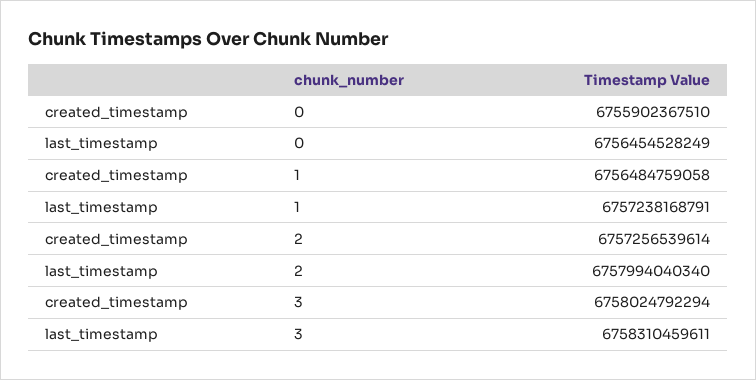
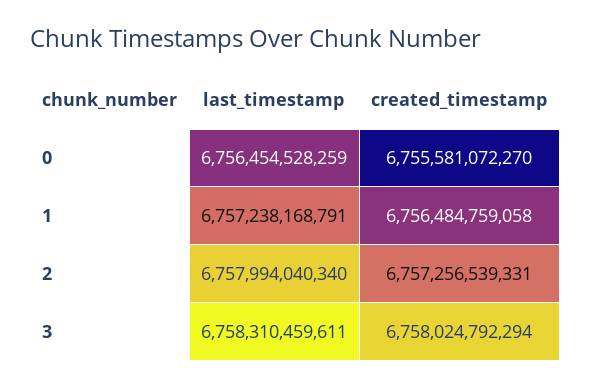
created_timestamp, 0: 6755902367510 -> 6755581072270
last_timestamp, 0: 6756454528249 -> 6756454528259
created_timestamp, 2: 6757256539614 -> 6757256539331

